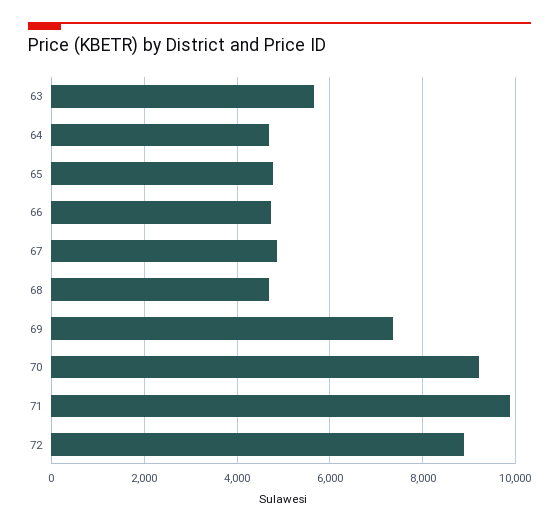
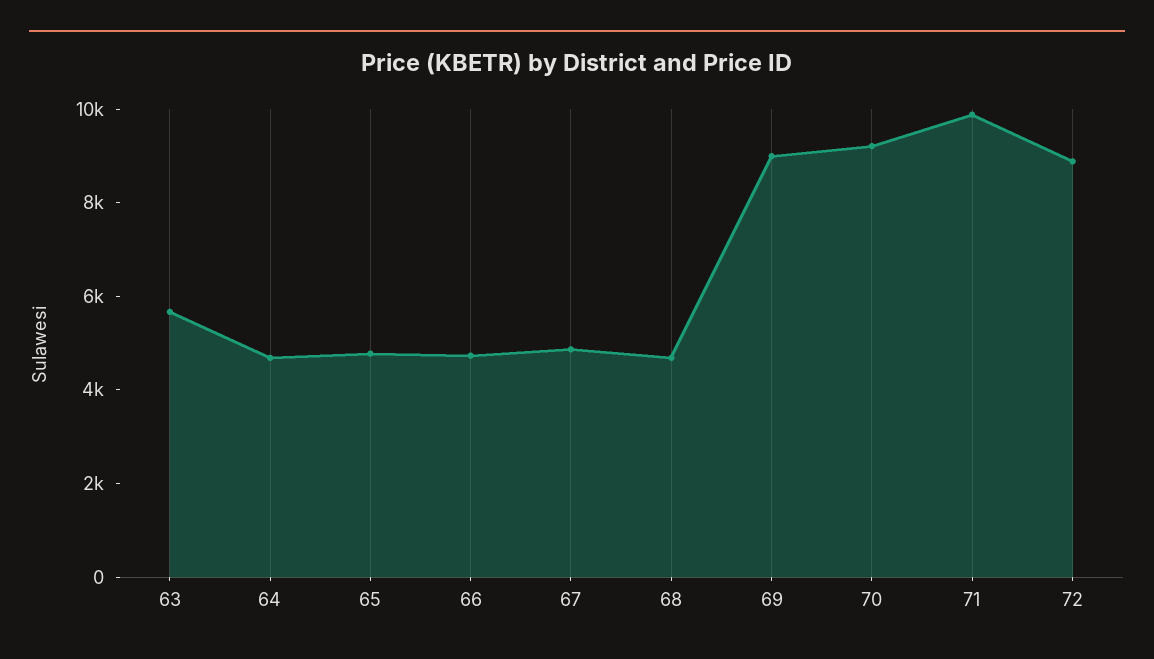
69: 7400 -> 9000

